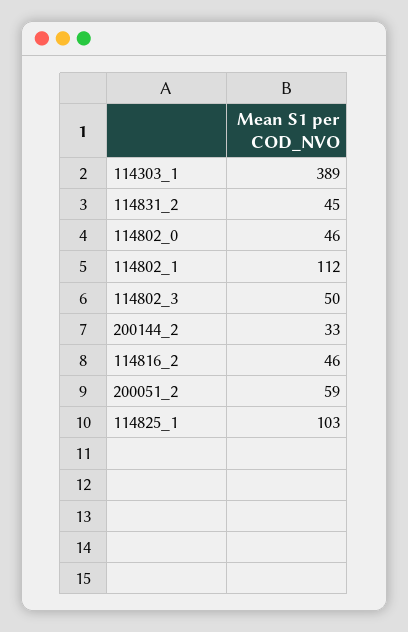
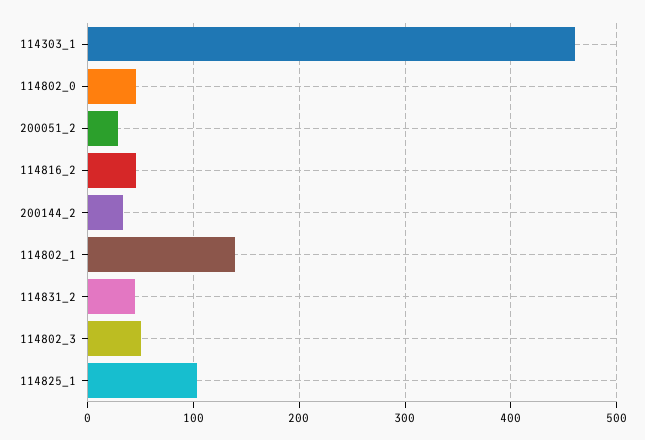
114303_1: 389 -> 460
114802_1: 112 -> 140
200051_2: 59 -> 30

